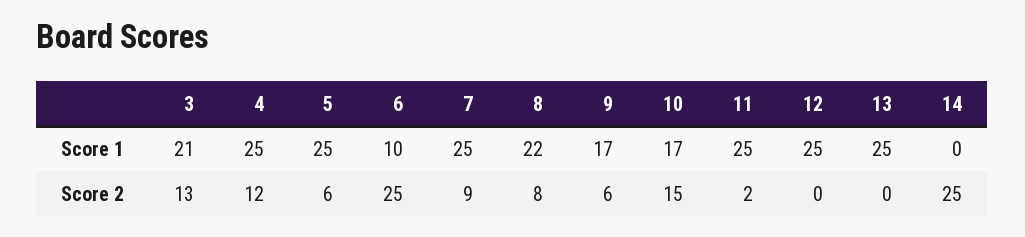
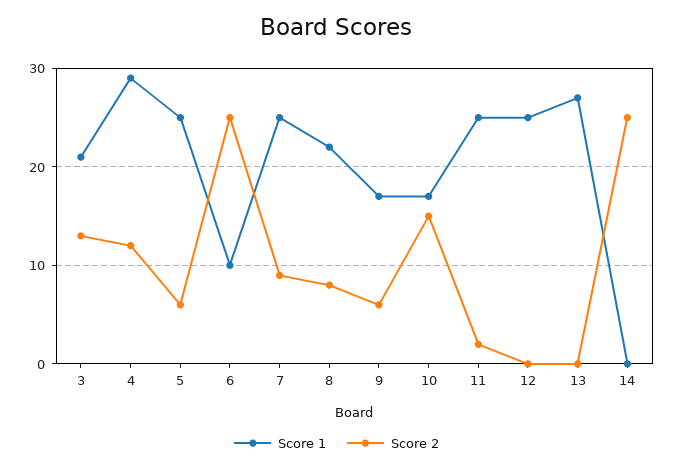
Score 1, 4: 25 -> 29
Score 1, 13: 25 -> 27

